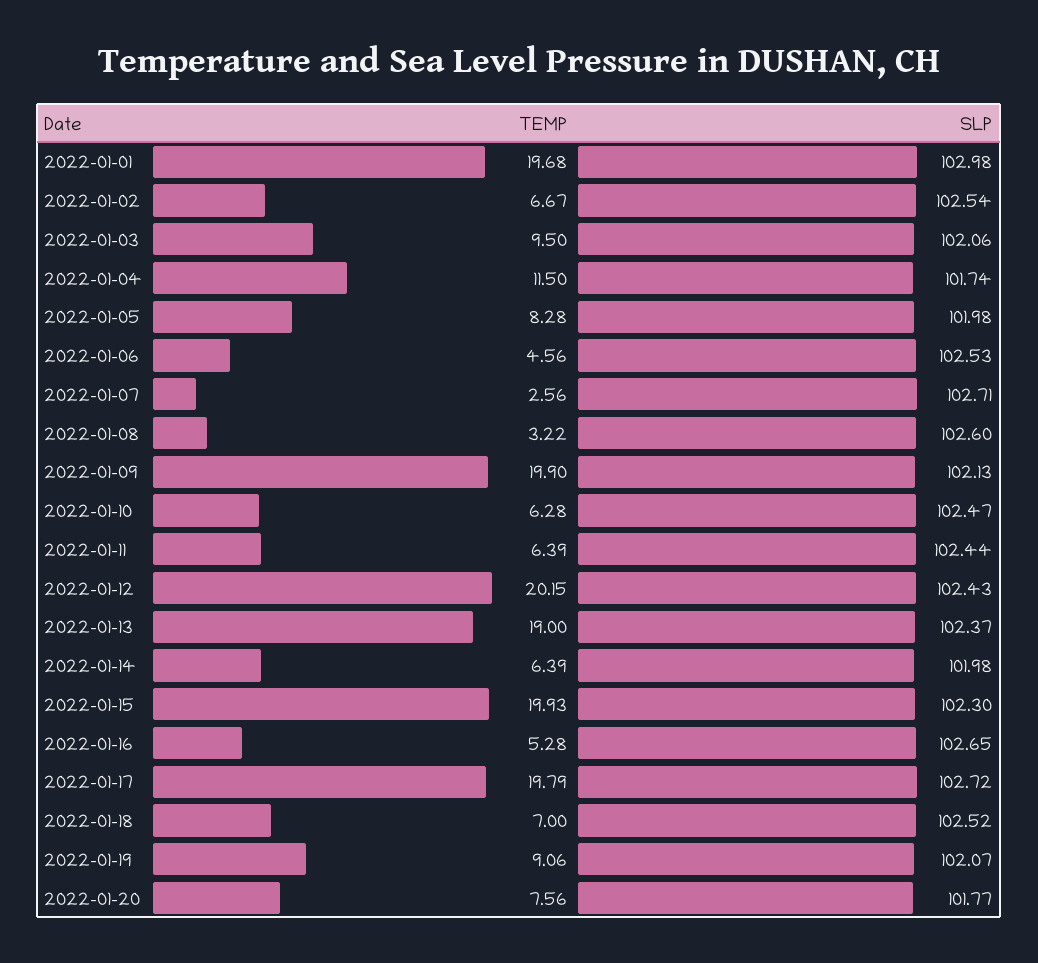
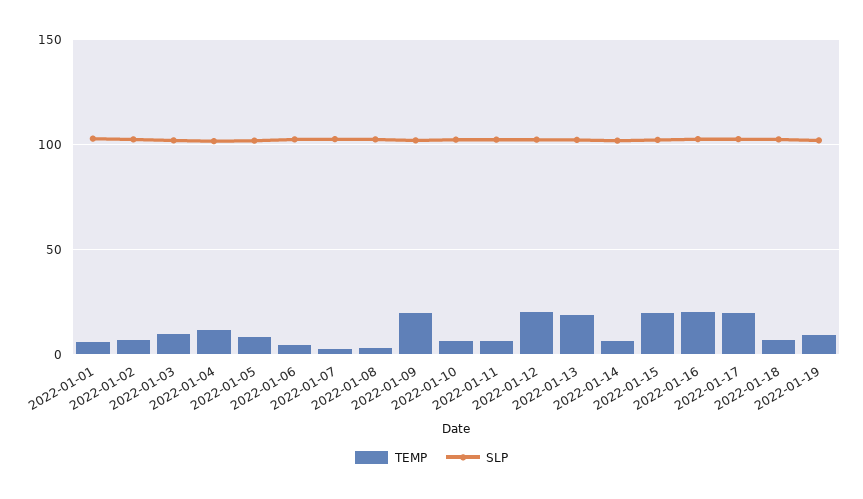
TEMP, 2022-01-01: 19.68 -> 5
TEMP, 2022-01-16: 5.28 -> 20
TEMP, 2022-01-20: 7.56 -> none
SLP, 2022-01-20: 101.77 -> none

